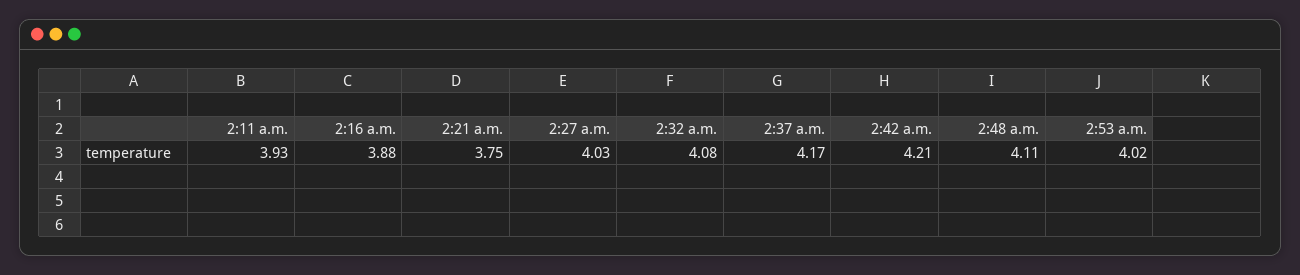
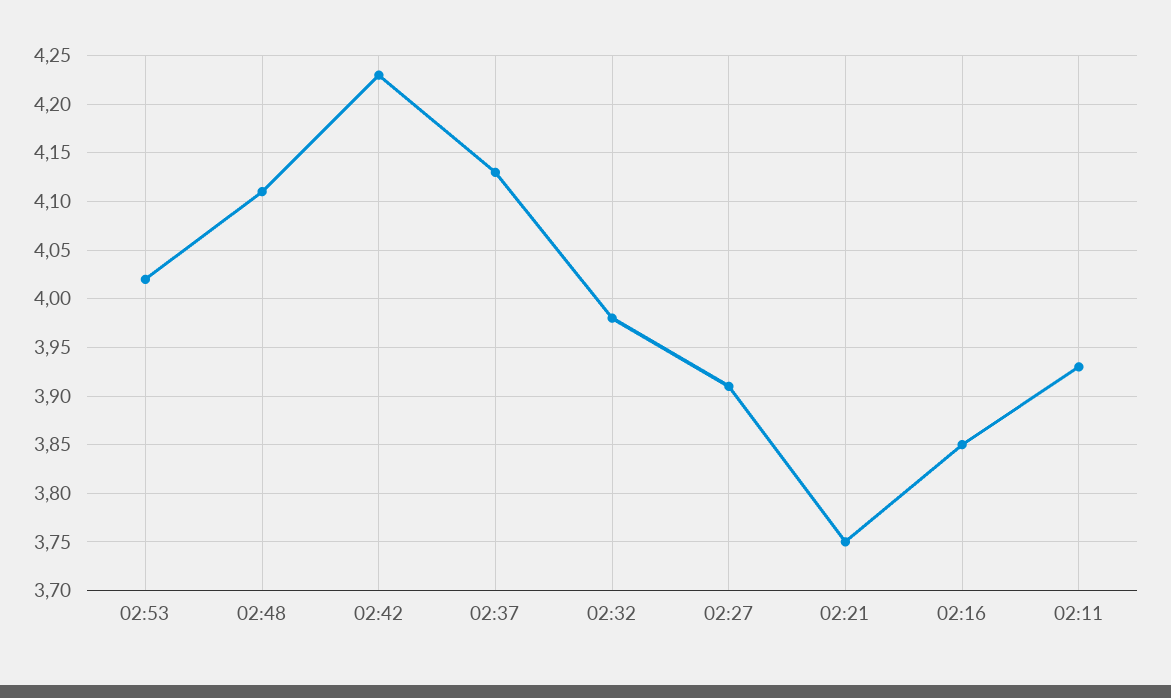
2:16 a.m.: 3.88 -> 3.85
2:27 a.m.: 4.03 -> 3.91
2:32 a.m.: 4.08 -> 3.98
2:37 a.m.: 4.17 -> 4.13
2:42 a.m.: 4.21 -> 4.23

